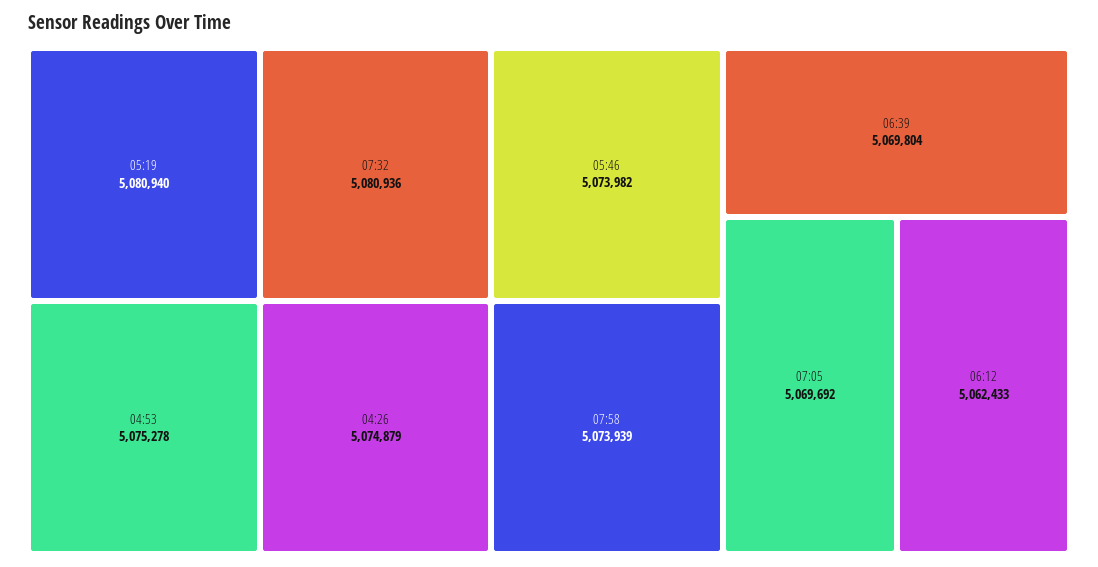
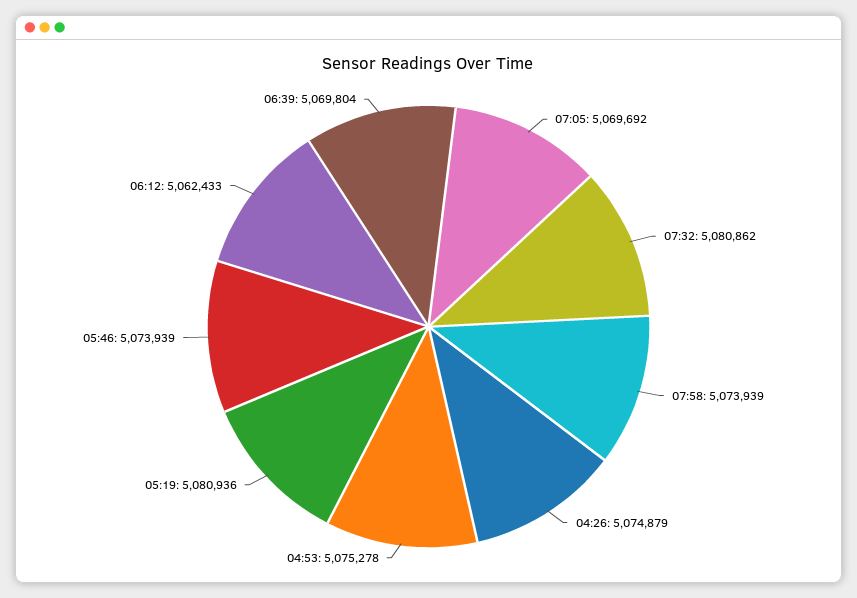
05:19: 5080940 -> 5080936
07:32: 5080936 -> 5080862
05:46: 5073982 -> 5073939

